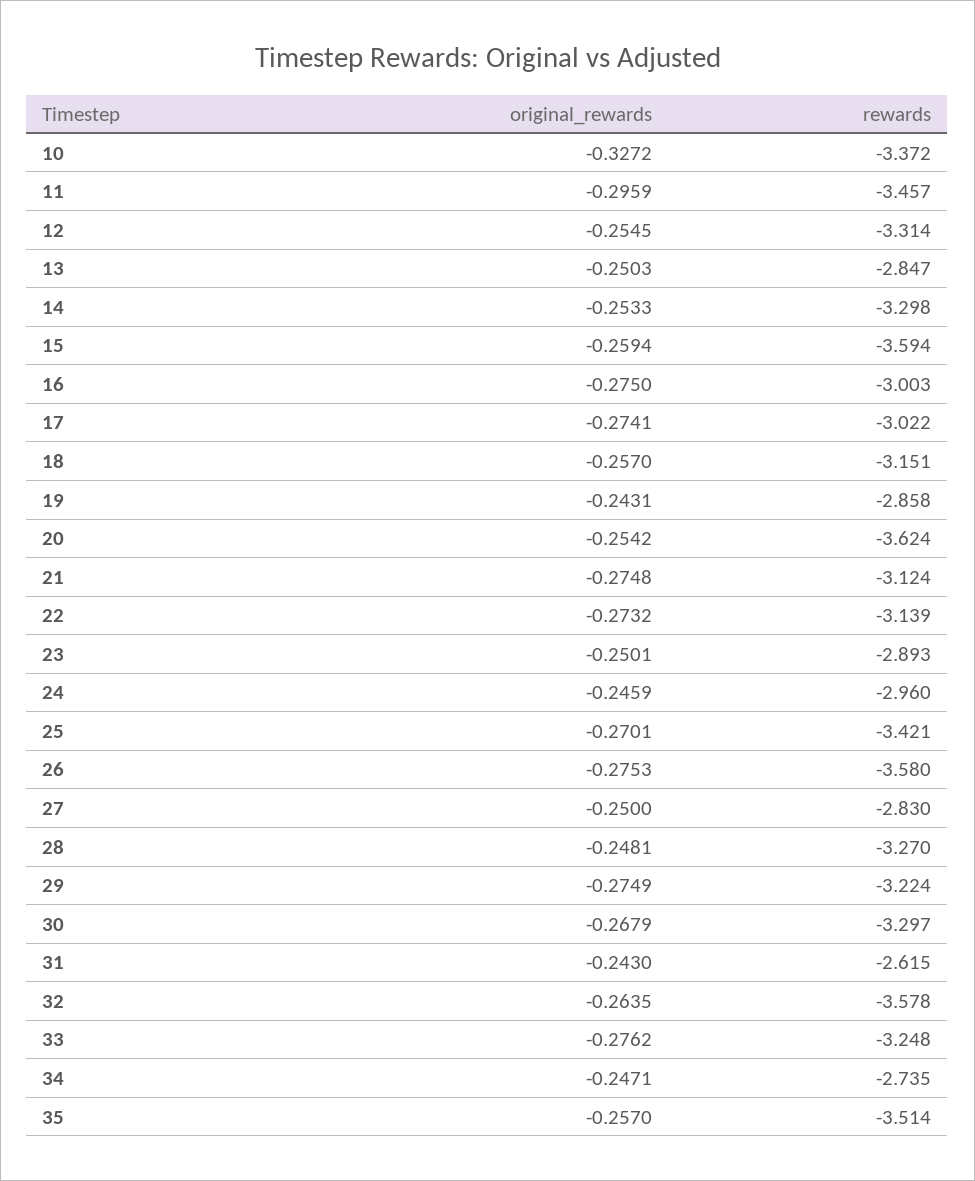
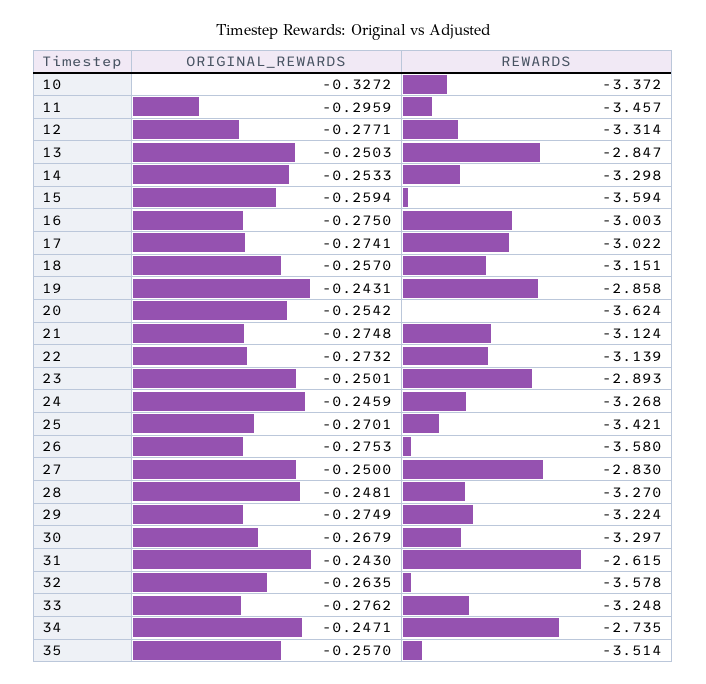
original_rewards, 12: -0.2545 -> -0.2771
rewards, 24: -2.96 -> -3.268

